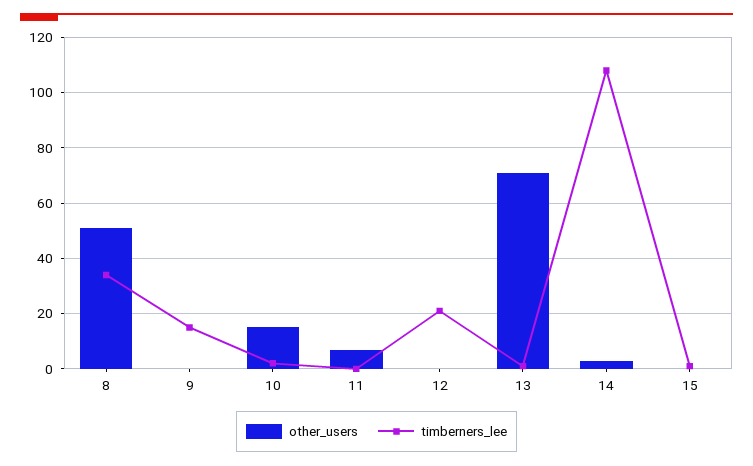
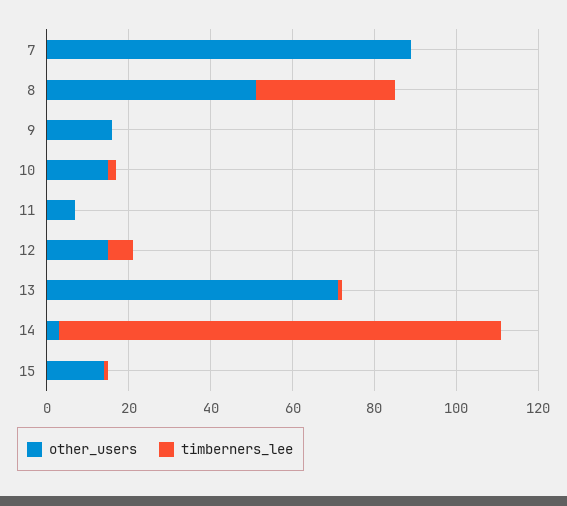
other_users, 9: 0 -> 15
timberners_lee, 9: 15 -> 0
other_users, 12: 0 -> 15
timberners_lee, 12: 20 -> 5
other_users, 15: 0 -> 15
other_users, 7: none -> 90
timberners_lee, 7: none -> 0

